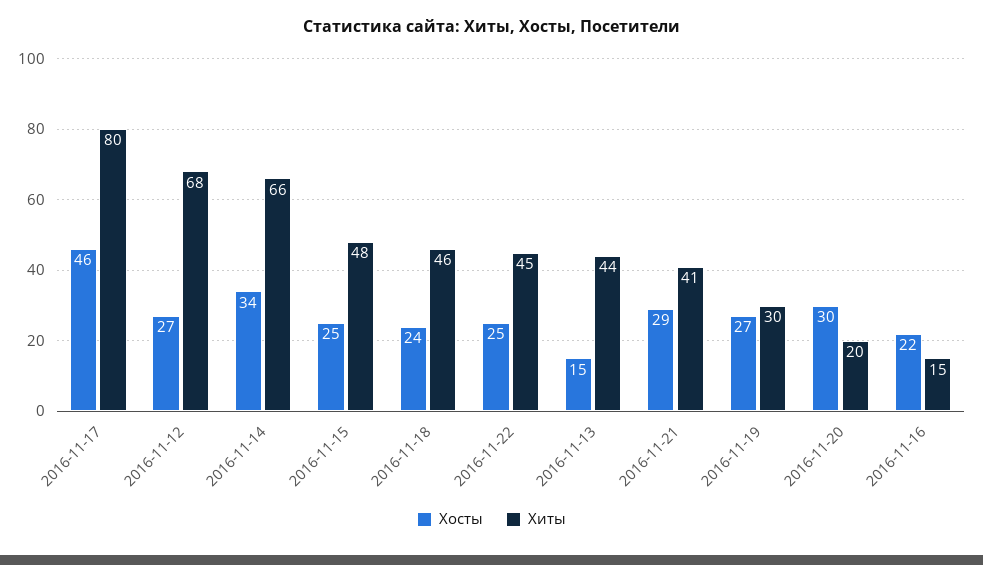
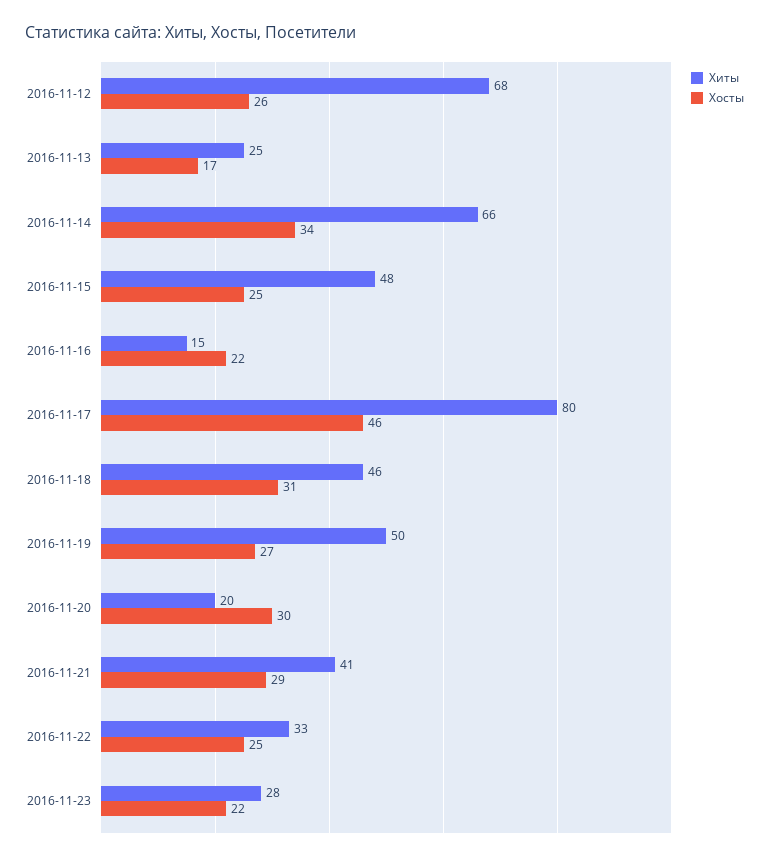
Хосты, 2016-11-12: 27 -> 26
Хосты, 2016-11-18: 24 -> 31
Хиты, 2016-11-22: 45 -> 33
Хосты, 2016-11-13: 15 -> 17
Хиты, 2016-11-13: 44 -> 25
Хиты, 2016-11-19: 30 -> 50
Хиты, 2016-11-23: none -> 28
Хосты, 2016-11-23: none -> 22

